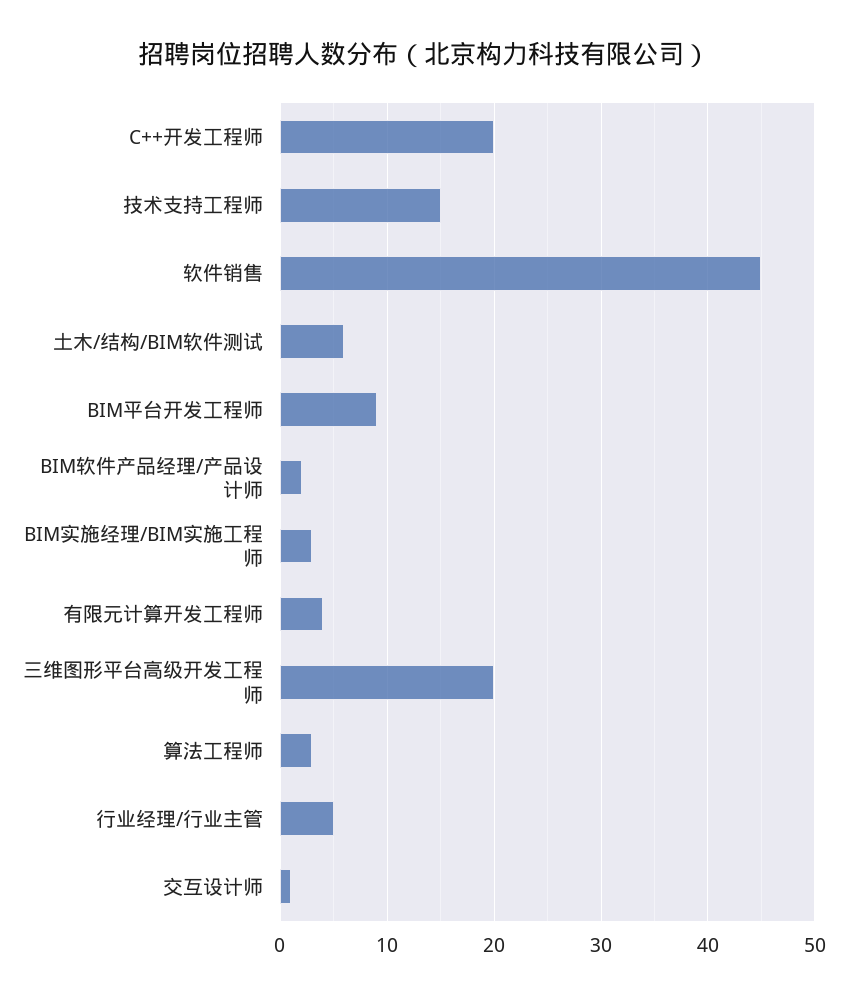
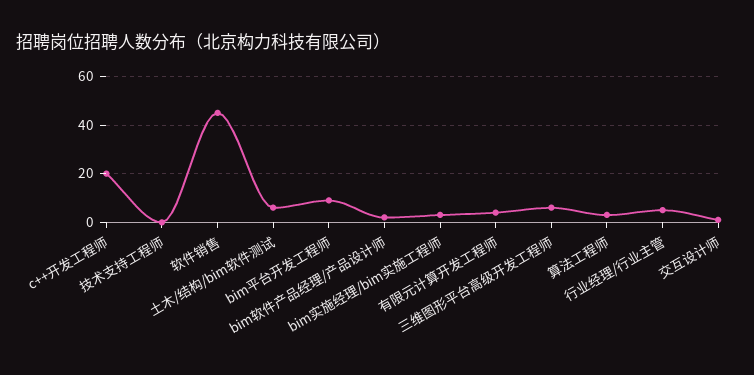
技术支持工程师: 15 -> 0
三维图形平台高级开发工程师: 20 -> 5

